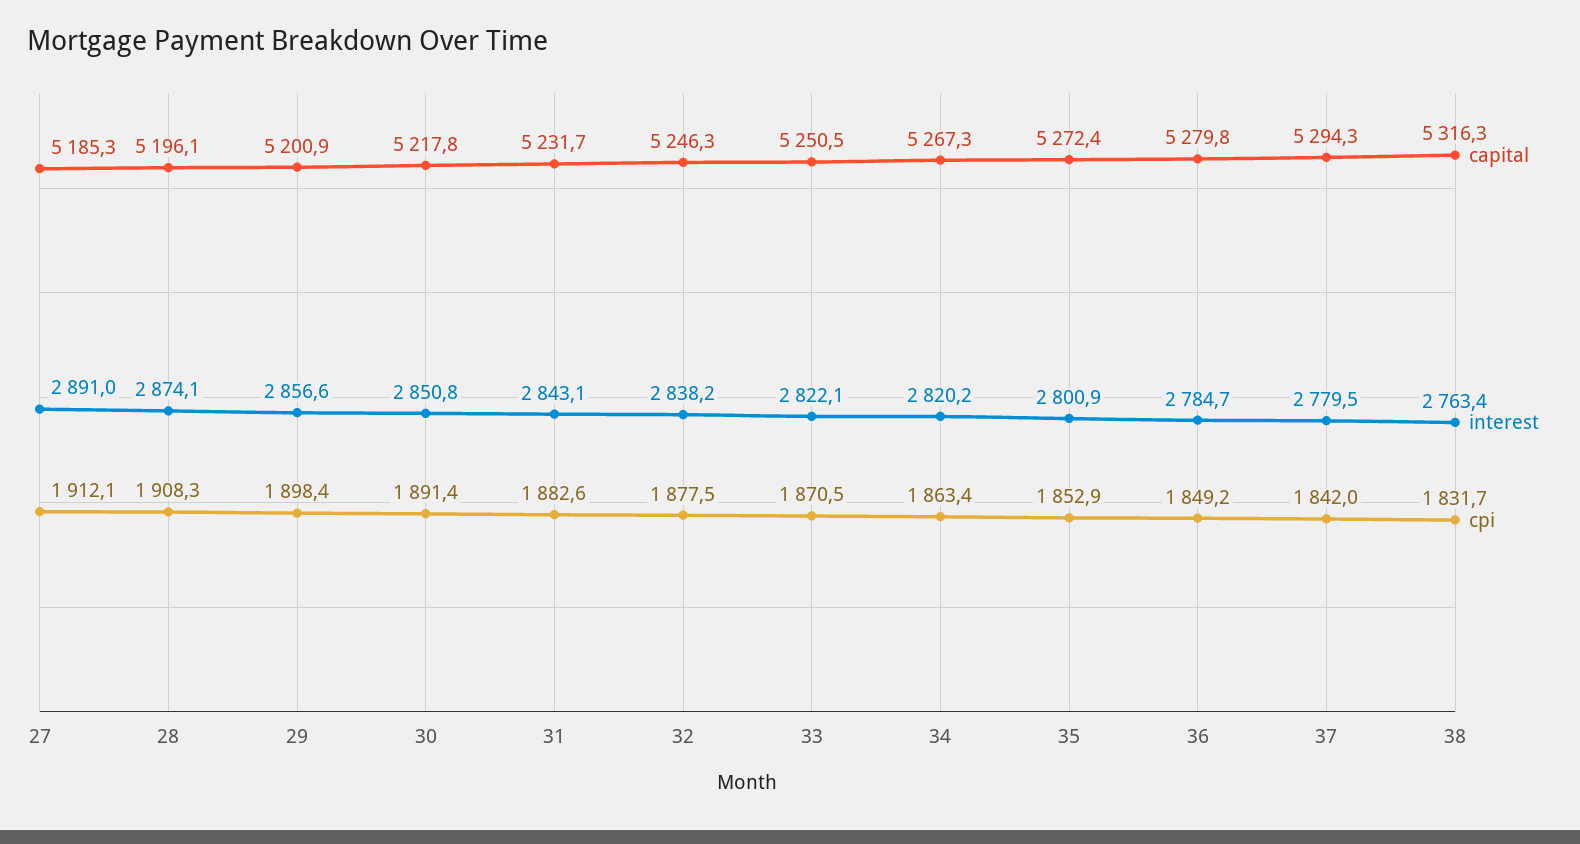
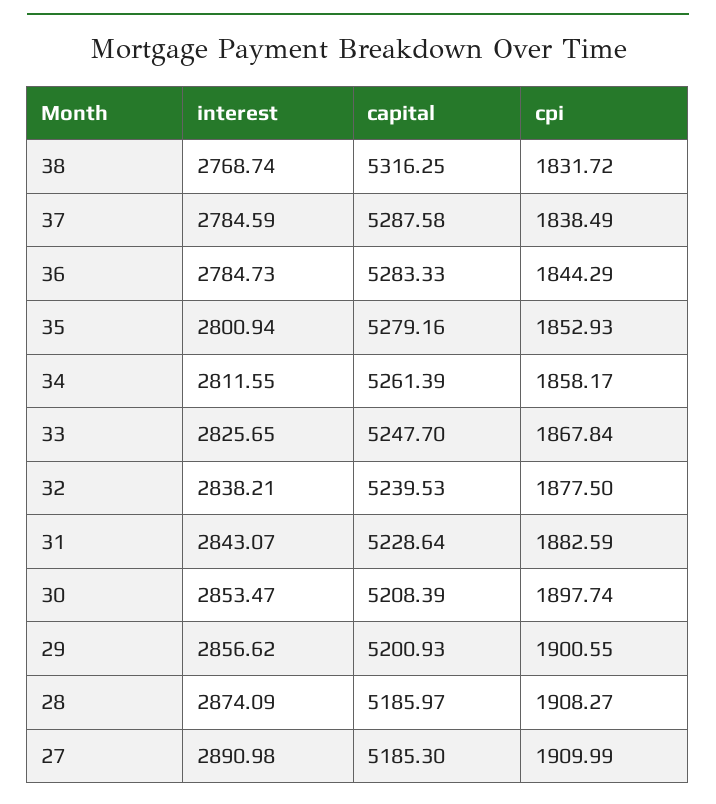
cpi, 27: 1912.1 -> 1909.99
capital, 28: 5196.1 -> 5185.97
cpi, 29: 1898.4 -> 1900.55
capital, 30: 5217.8 -> 5208.39
interest, 30: 2850.8 -> 2853.47
cpi, 30: 1891.4 -> 1897.74
capital, 31: 5231.7 -> 5228.64
capital, 32: 5246.3 -> 5239.53
capital, 33: 5250.5 -> 5247.7
interest, 33: 2822.1 -> 2825.65
cpi, 33: 1870.5 -> 1867.84
capital, 34: 5267.3 -> 5261.39
interest, 34: 2820.2 -> 2811.55
cpi, 34: 1863.4 -> 1858.17
capital, 35: 5272.4 -> 5279.16
capital, 36: 5279.8 -> 5283.33
cpi, 36: 1849.2 -> 1844.29
capital, 37: 5294.3 -> 5287.58
interest, 37: 2779.5 -> 2784.59
cpi, 37: 1842 -> 1838.49
interest, 38: 2763.4 -> 2768.74

